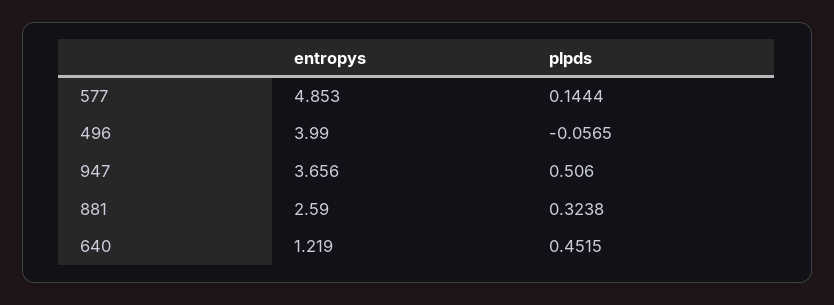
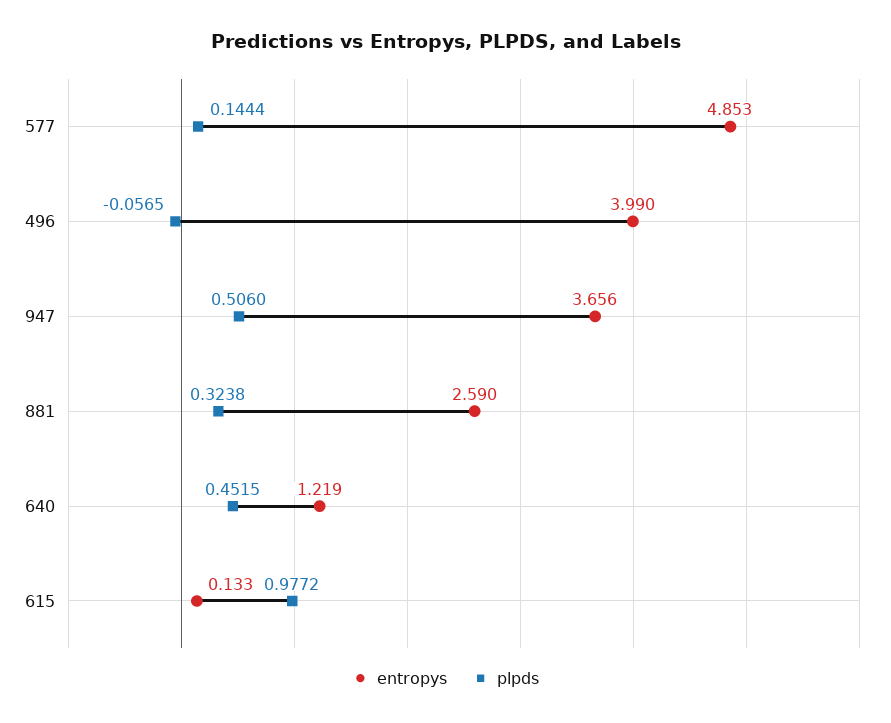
entropys, 615: none -> 0.133
plpds, 615: none -> 0.9772

